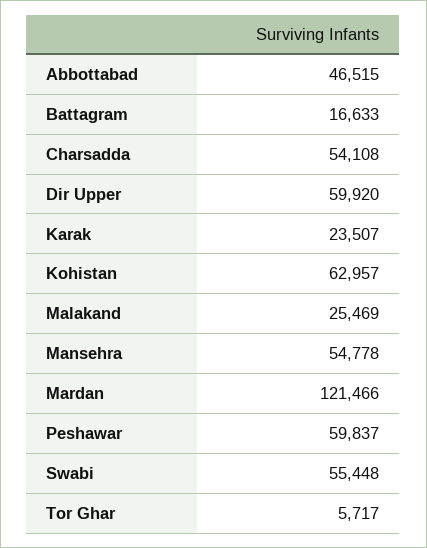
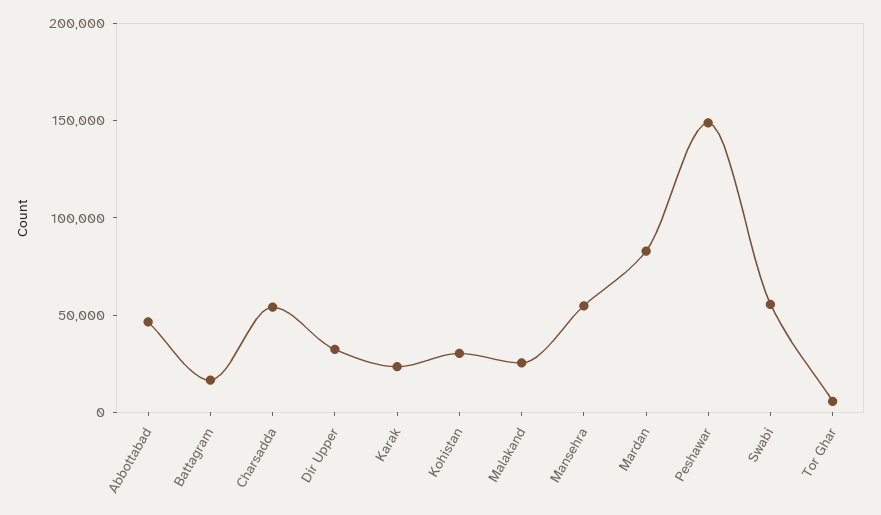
Dir Upper: 59920 -> 30000
Kohistan: 62957 -> 30000
Mardan: 121466 -> 80000
Peshawar: 59837 -> 150000

